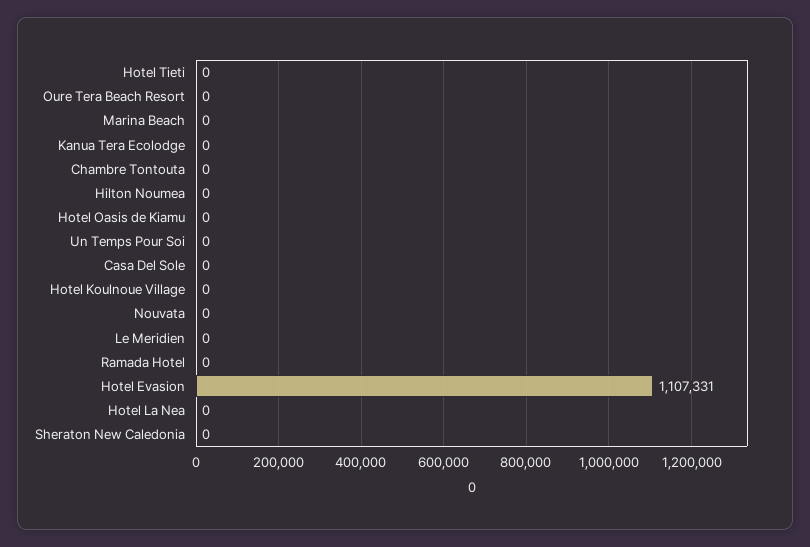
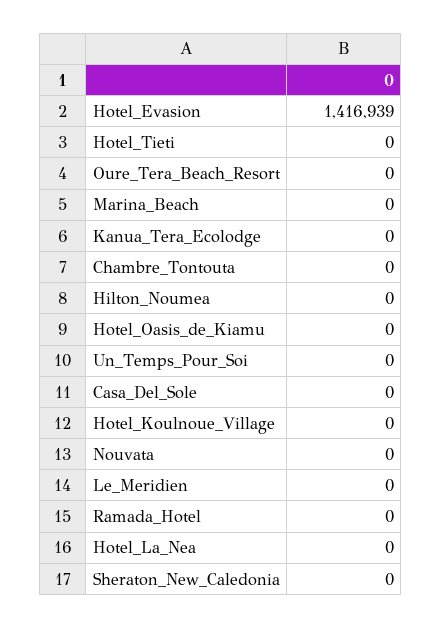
Hotel Evasion: 1107331 -> 1416939

